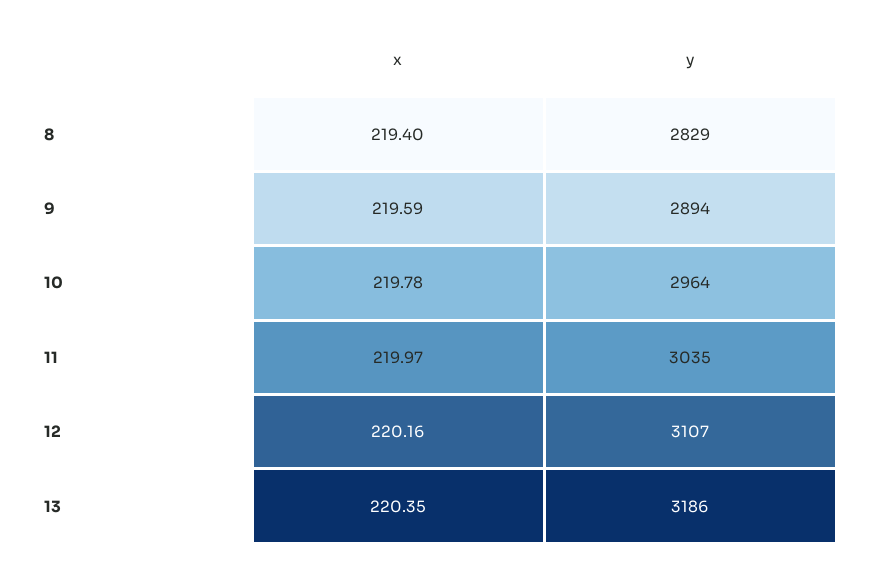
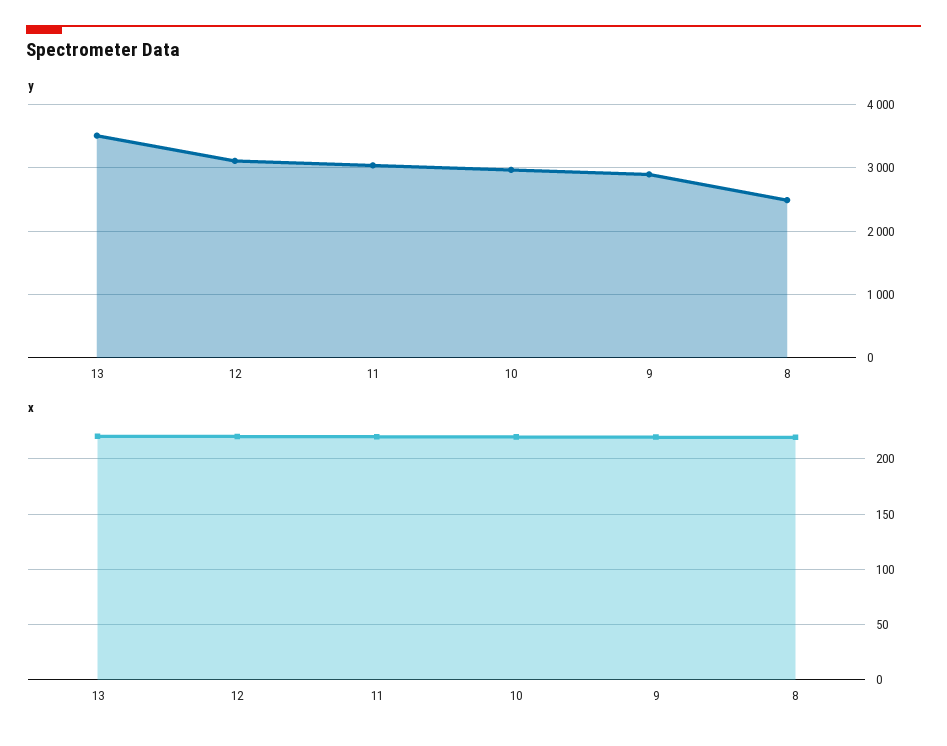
y, 8: 2829 -> 2500
y, 13: 3186 -> 3500

